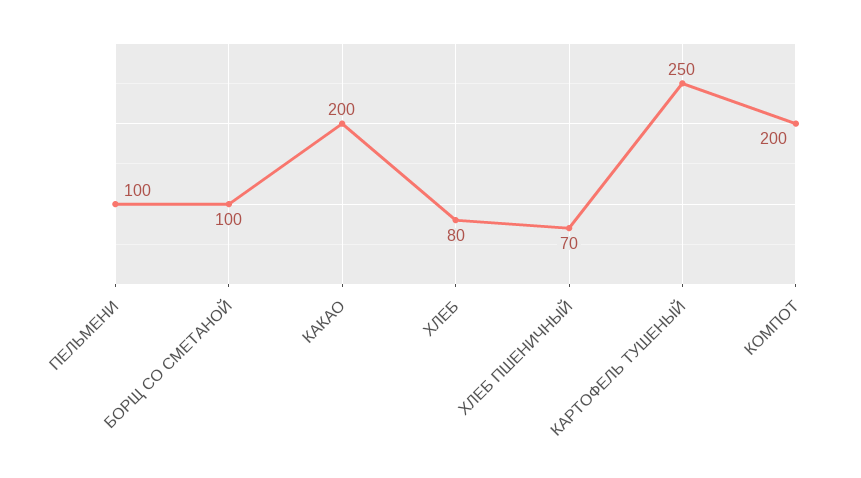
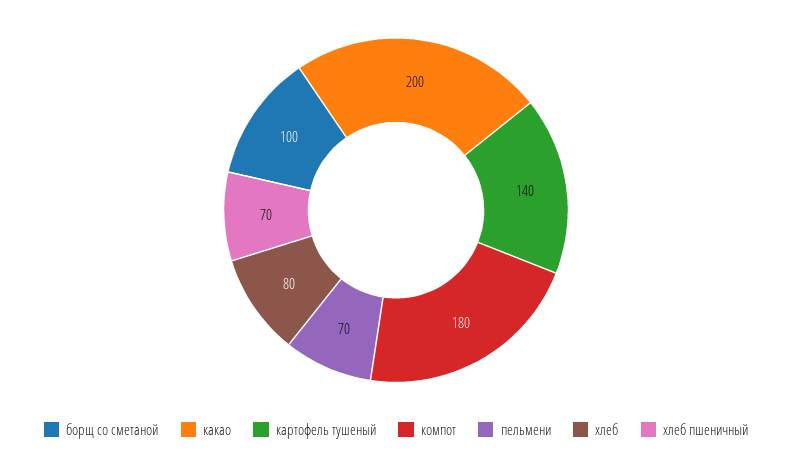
ПЕЛЬМЕНИ: 100 -> 70
КАРТОФЕЛЬ ТУШЕНЫЙ: 250 -> 140
КОМПОТ: 200 -> 180

